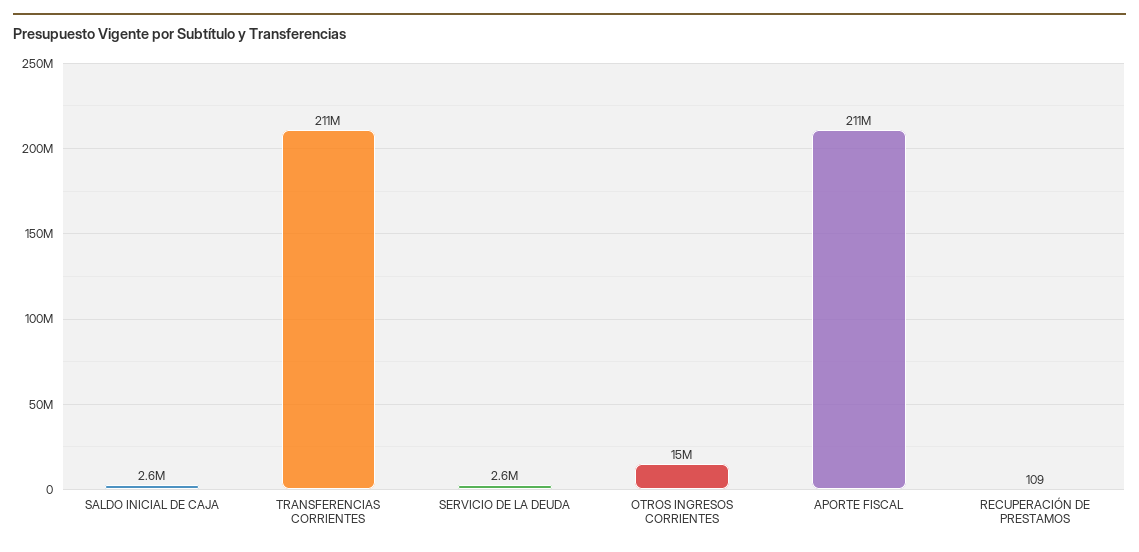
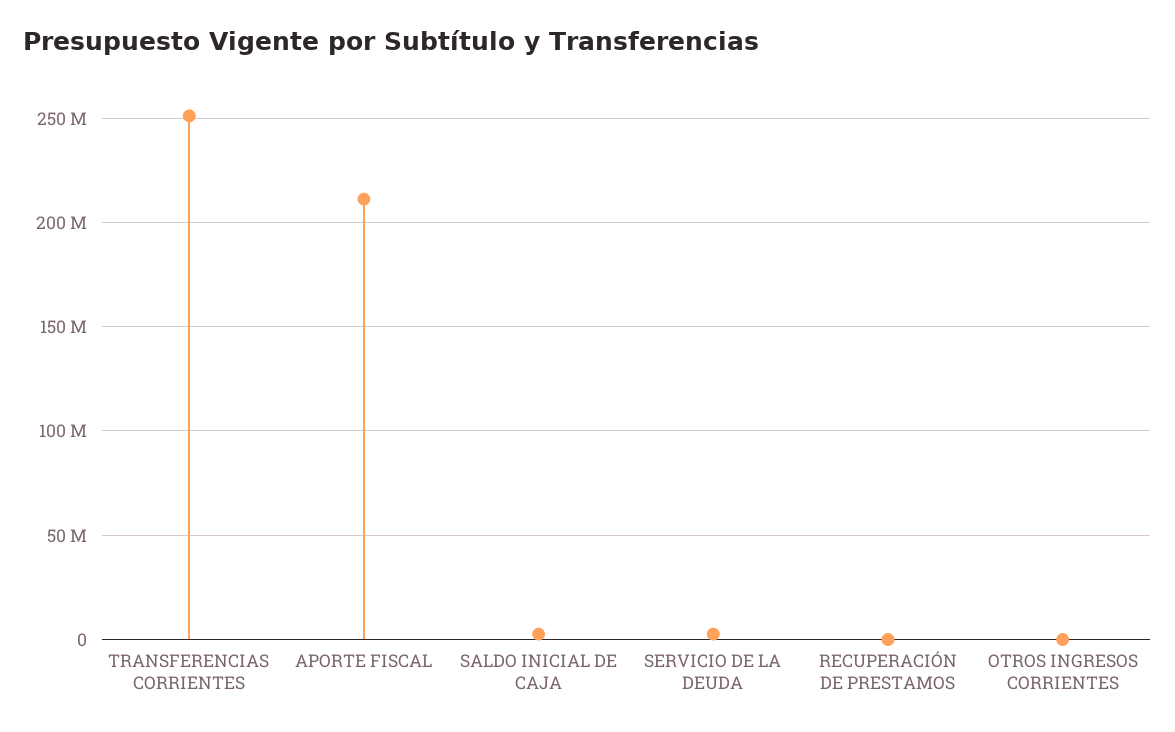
TRANSFERENCIAS CORRIENTES: 211000000 -> 250000000
OTROS INGRESOS CORRIENTES: 15000000 -> 0

